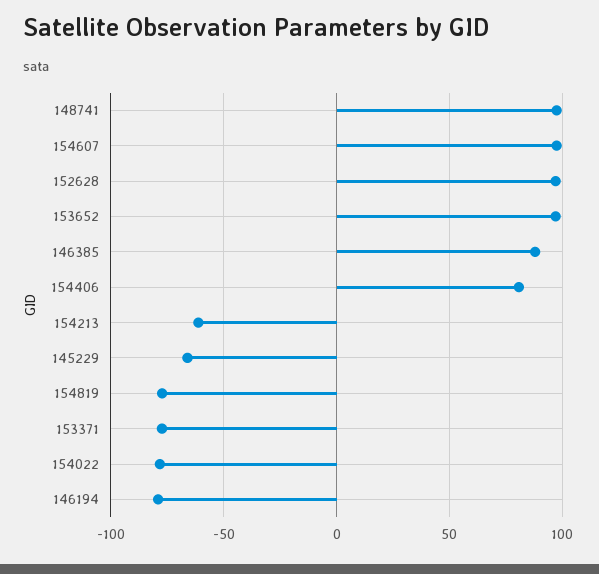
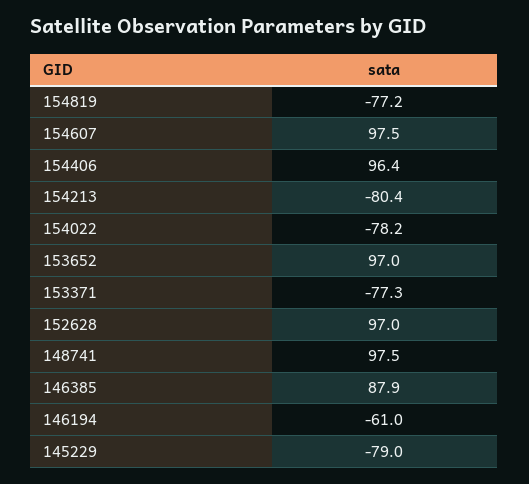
154406: 80 -> 96.4
154213: -60 -> -80.4
145229: -65 -> -79
146194: -80 -> -61

